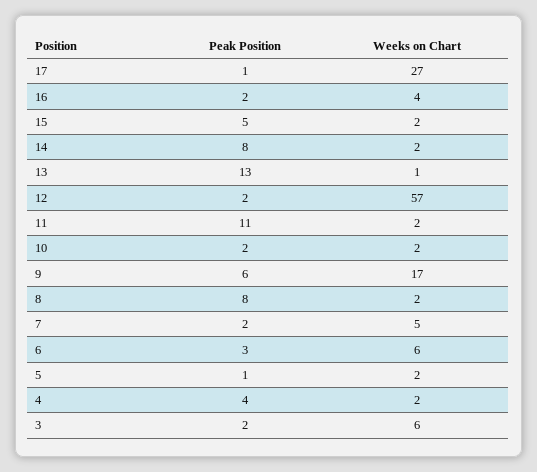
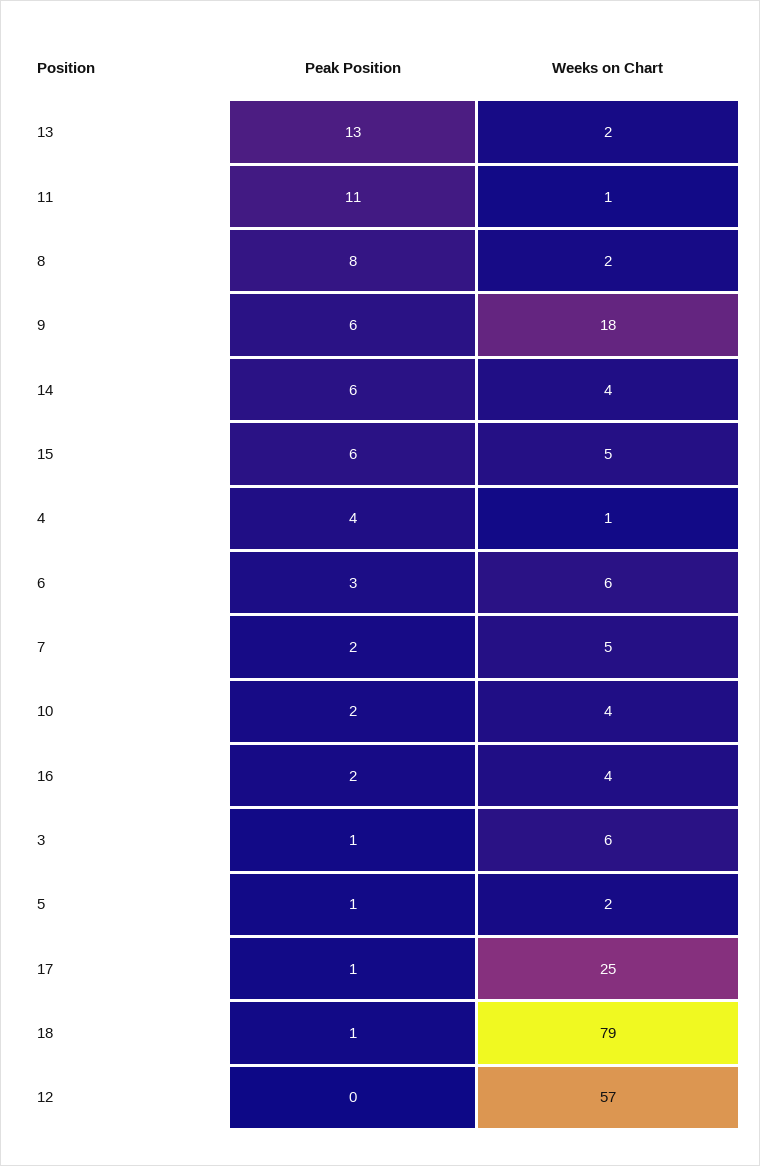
Weeks on Chart, 17: 27 -> 25
Peak Position, 15: 5 -> 6
Weeks on Chart, 15: 2 -> 5
Peak Position, 14: 8 -> 6
Weeks on Chart, 14: 2 -> 4
Weeks on Chart, 13: 1 -> 2
Peak Position, 12: 2 -> 0
Weeks on Chart, 11: 2 -> 1
Weeks on Chart, 10: 2 -> 4
Weeks on Chart, 9: 17 -> 18
Weeks on Chart, 4: 2 -> 1
Peak Position, 3: 2 -> 1
Peak Position, 18: none -> 1
Weeks on Chart, 18: none -> 79

